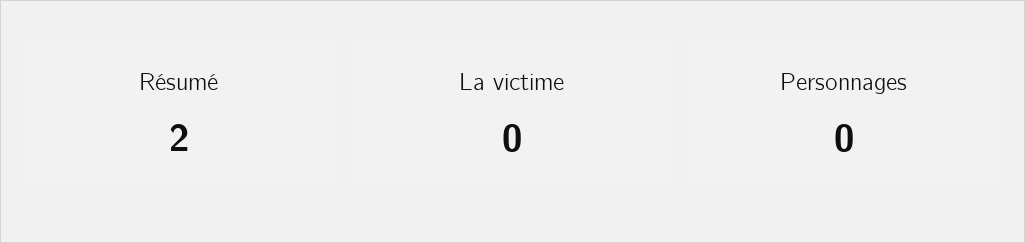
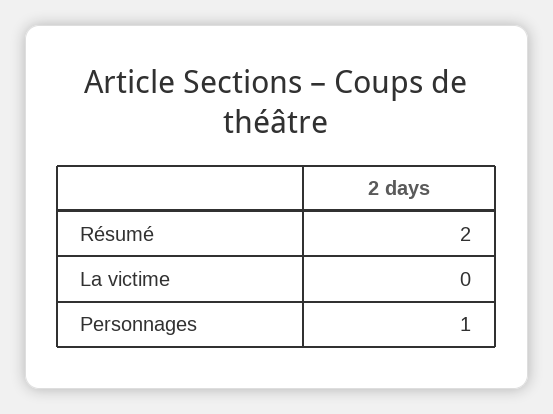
Personnages: 0 -> 1

